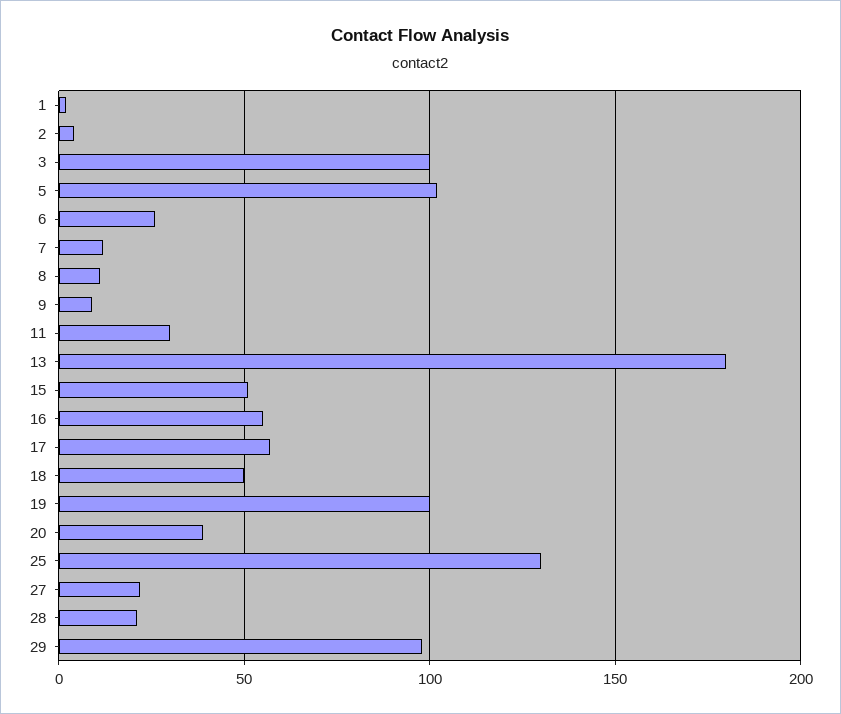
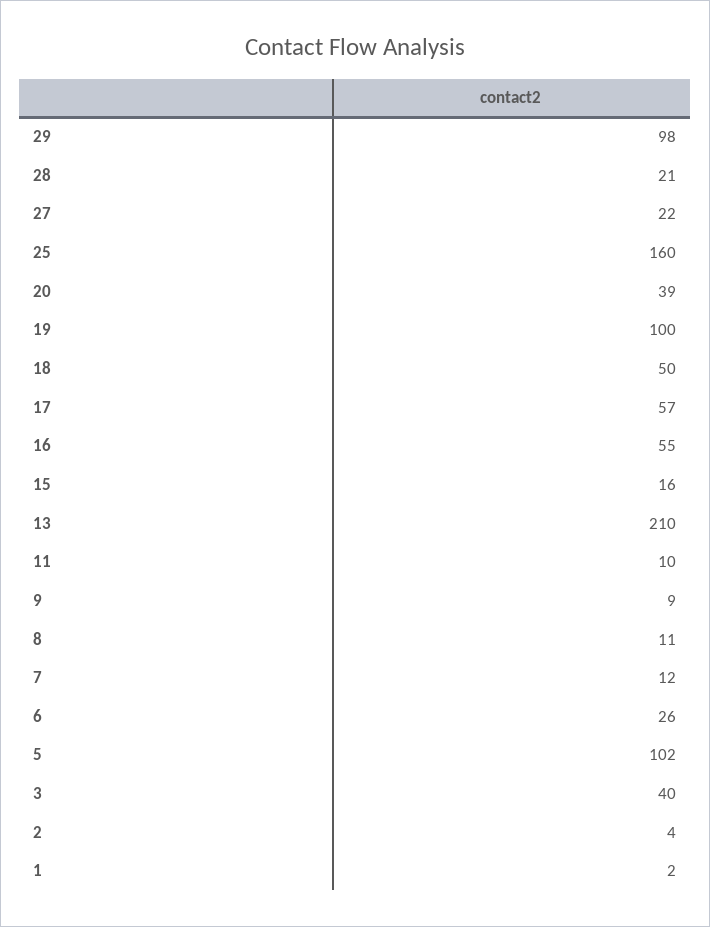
3: 100 -> 40
11: 30 -> 10
13: 180 -> 210
15: 50 -> 16
25: 130 -> 160

